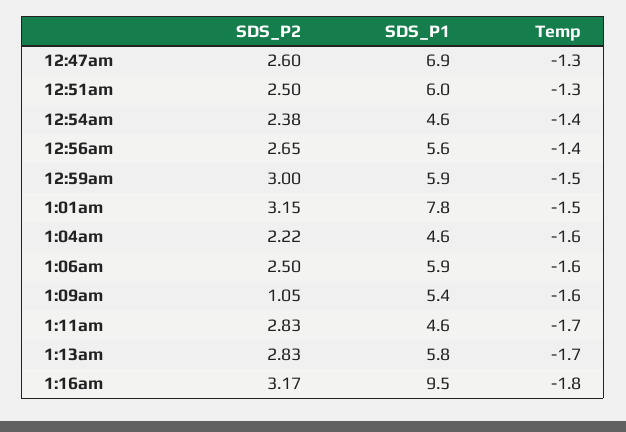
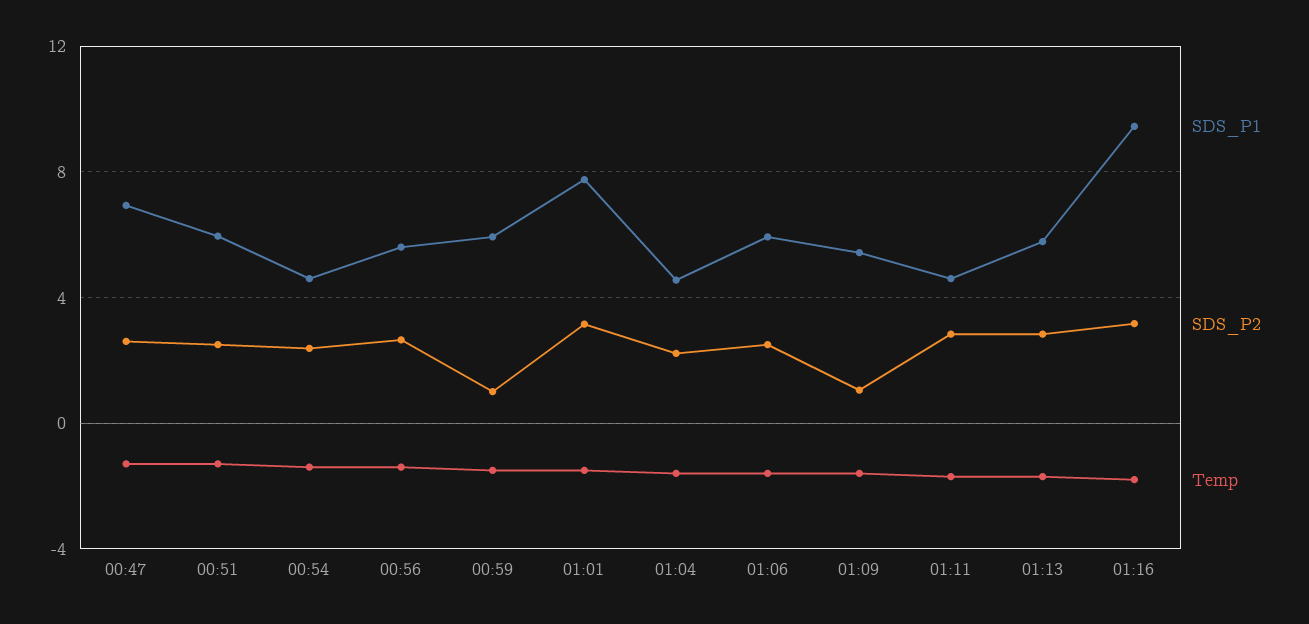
SDS_P2, 12:59am: 3 -> 1

